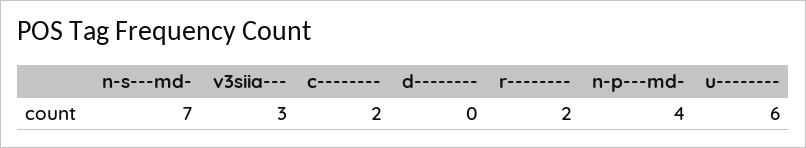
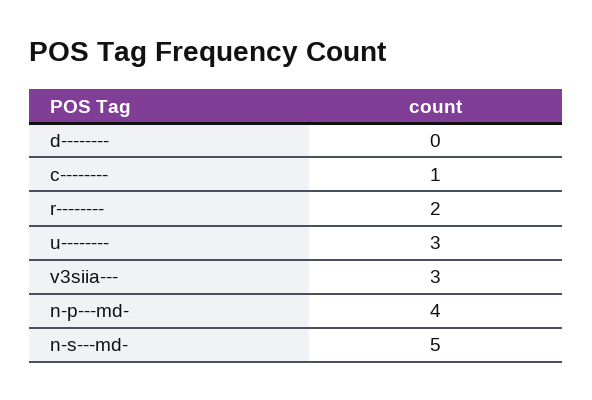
n-s---md-: 7 -> 5
c--------: 2 -> 1
u--------: 6 -> 3

